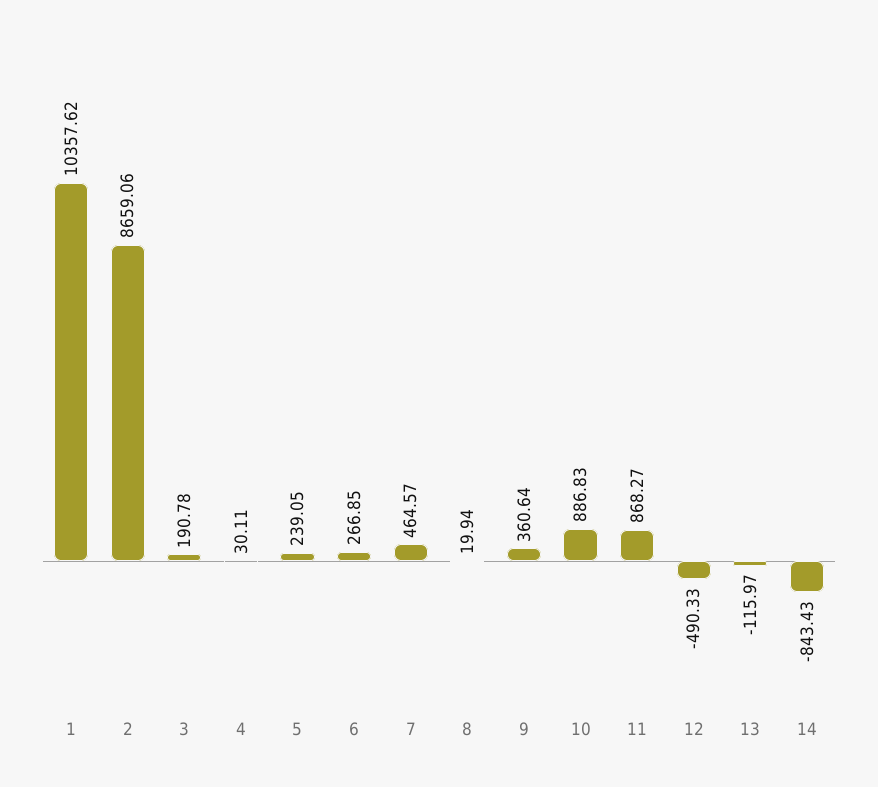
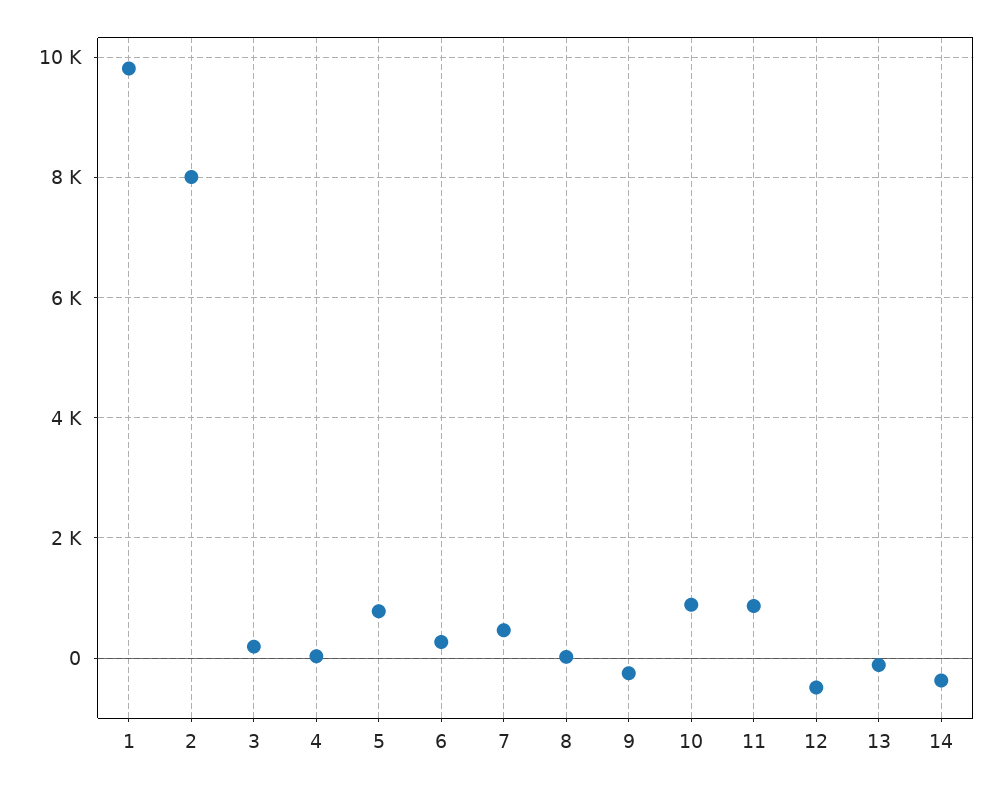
1: 10357.62 -> 9800
2: 8659.06 -> 8000
5: 239.05 -> 800
9: 360.64 -> -200
14: -843.43 -> -400

